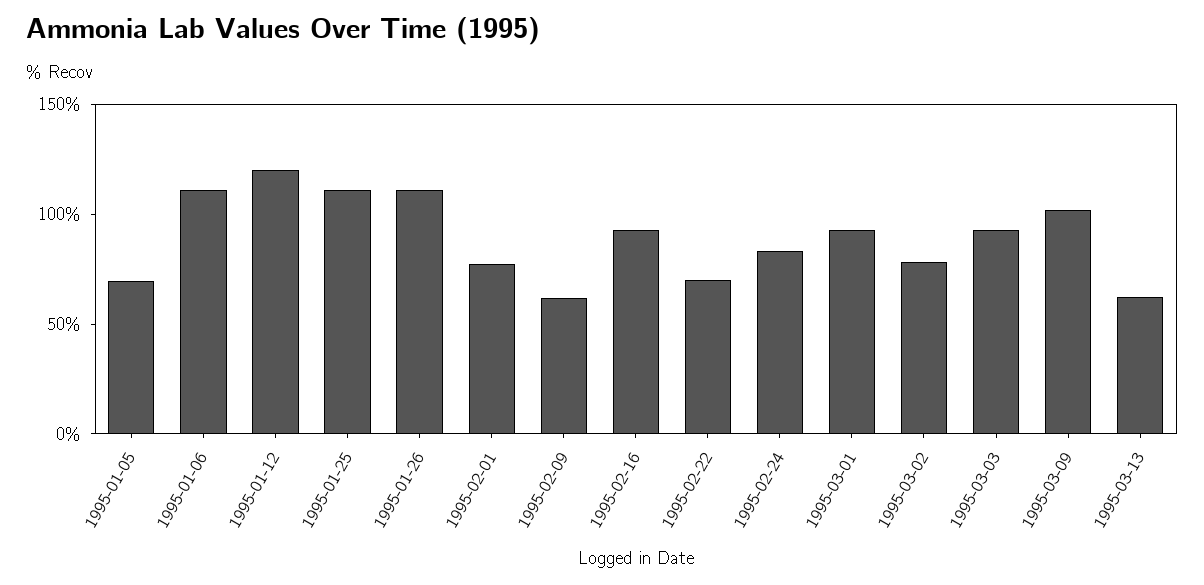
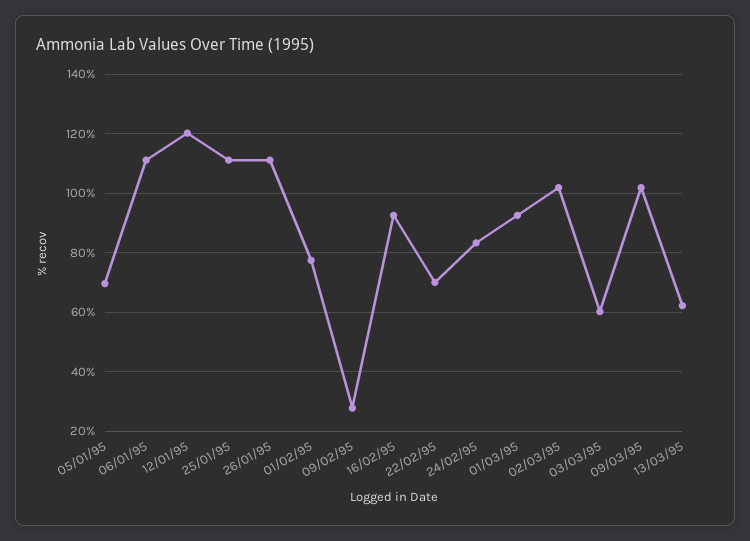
1995-02-09: 60 -> 27.5
1995-03-02: 80 -> 102.5
1995-03-03: 90 -> 60

